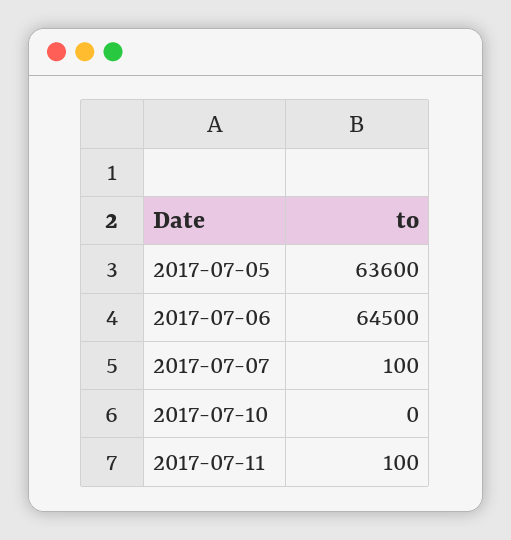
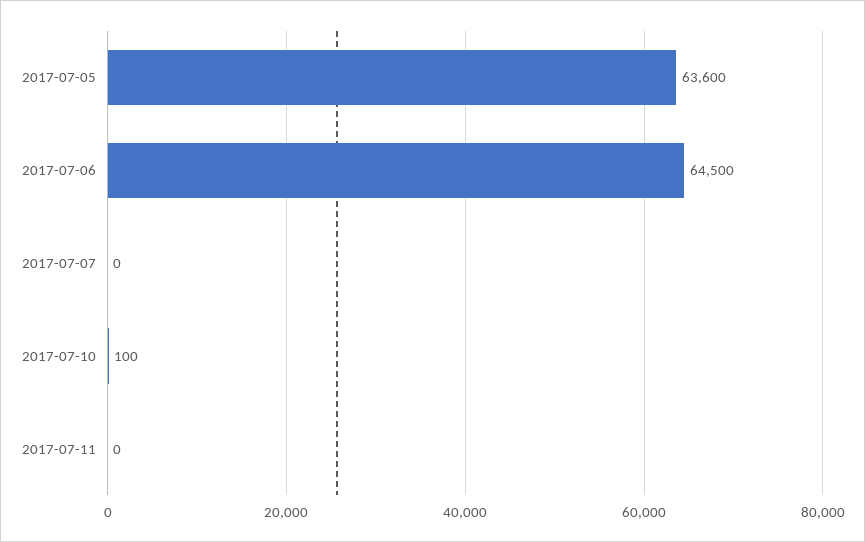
2017-07-07: 100 -> 0
2017-07-10: 0 -> 100
2017-07-11: 100 -> 0

